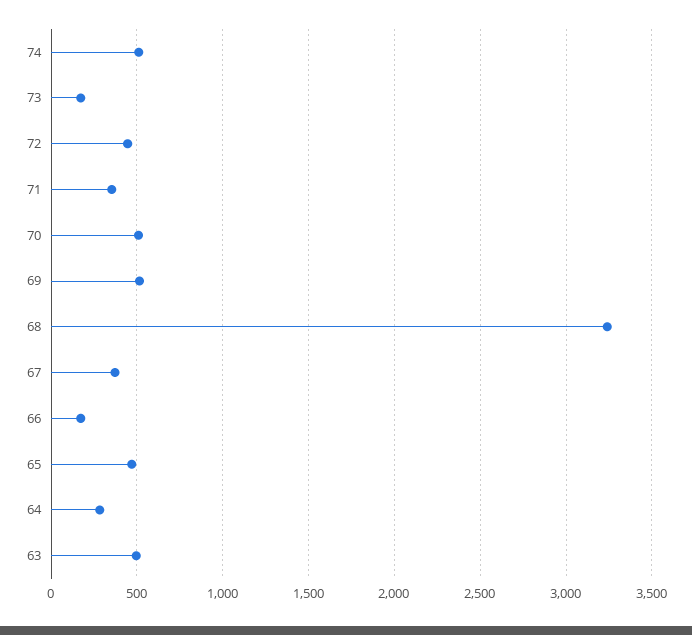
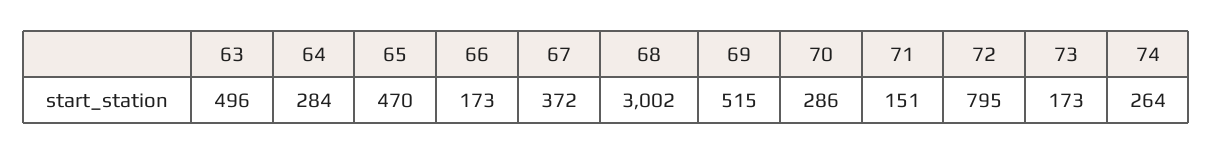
74: 500 -> 264
72: 450 -> 795
71: 350 -> 151
70: 500 -> 286
68: 3250 -> 3002

